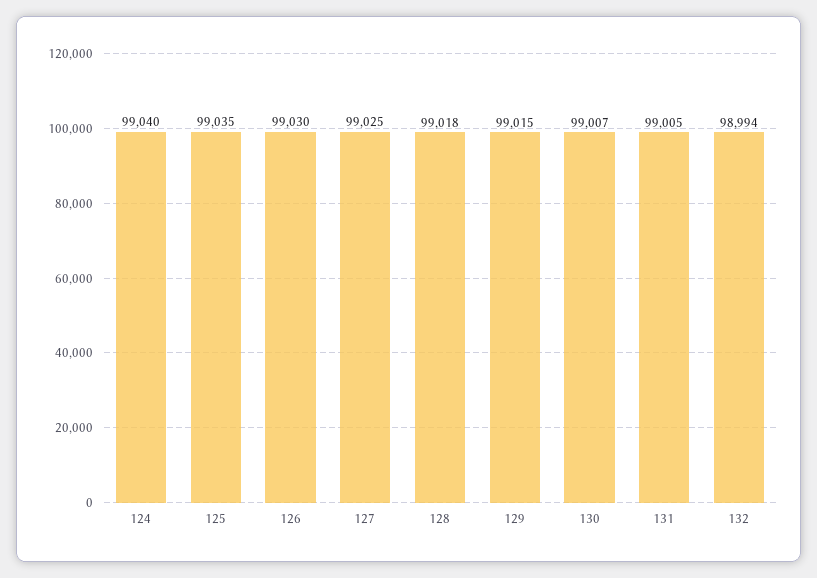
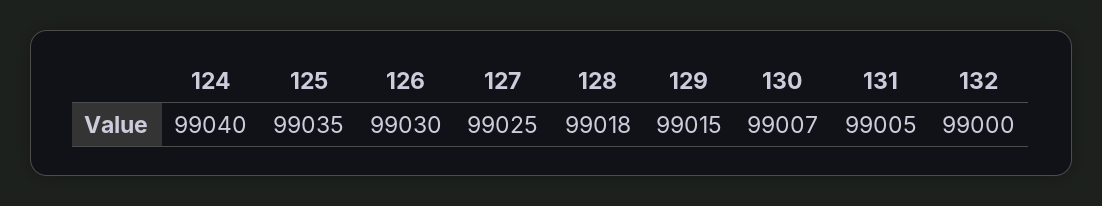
132: 98994 -> 99000

